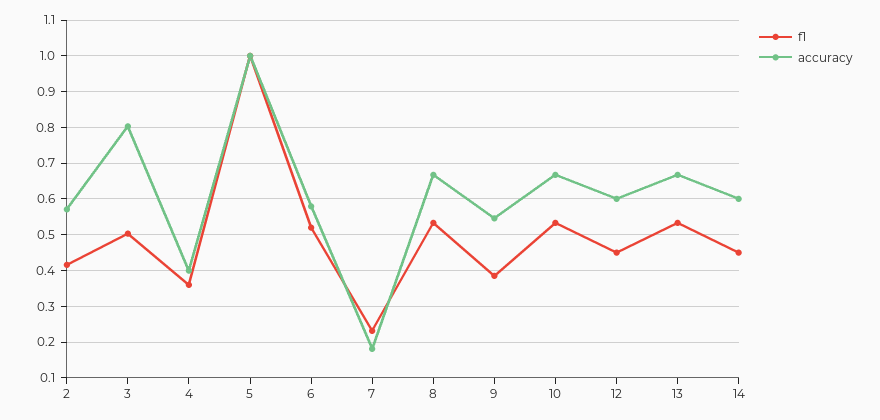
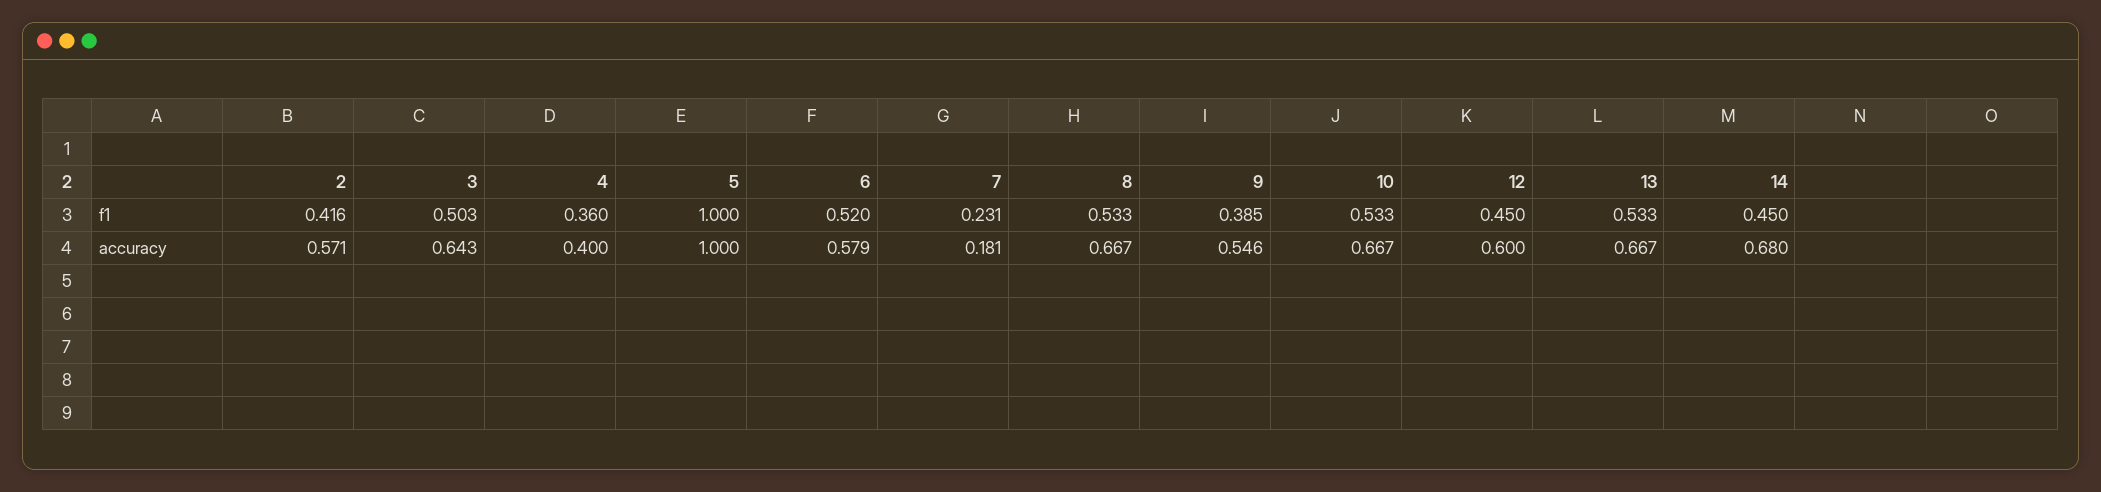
accuracy, 3: 0.8 -> 0.643
accuracy, 14: 0.6 -> 0.68

